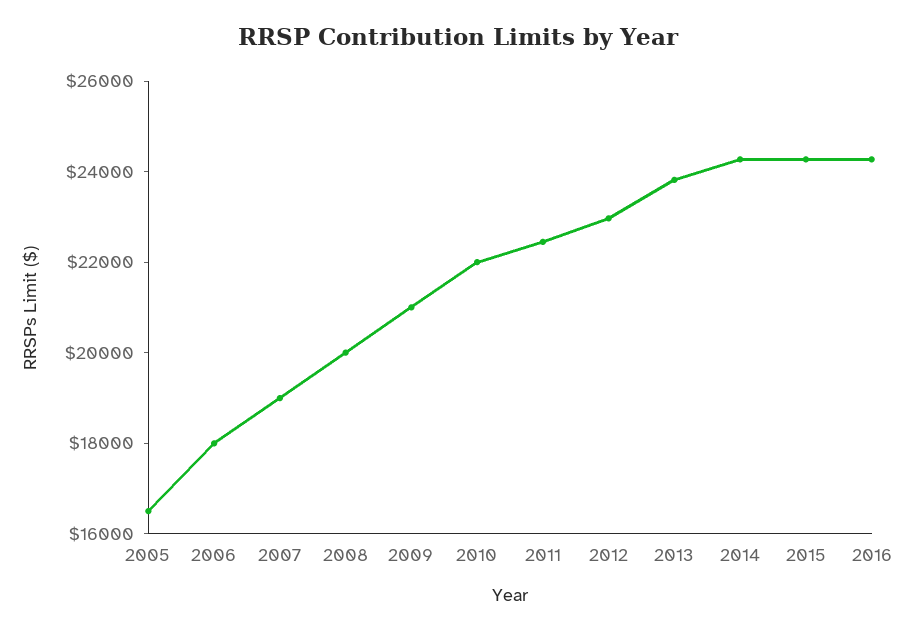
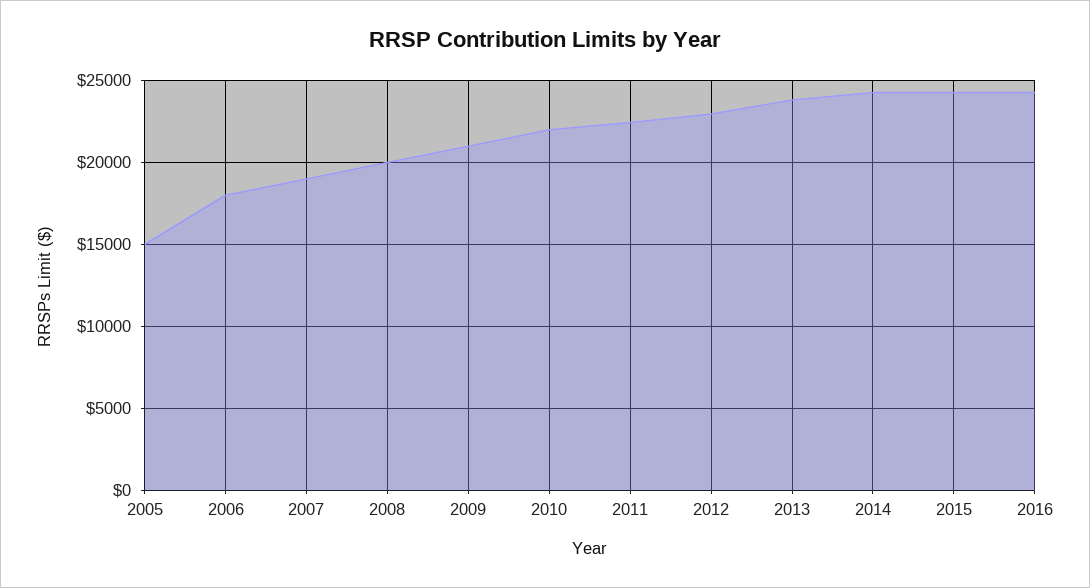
2005: 16500 -> 15000

